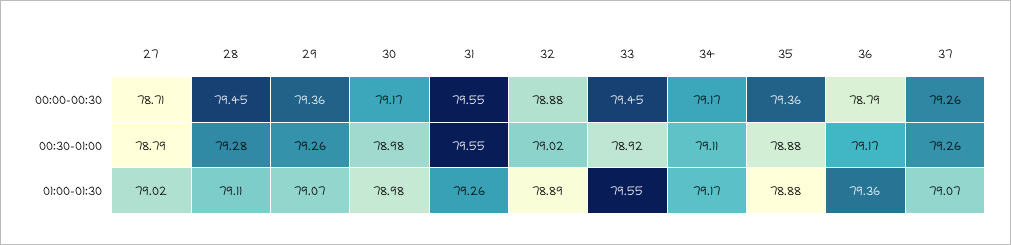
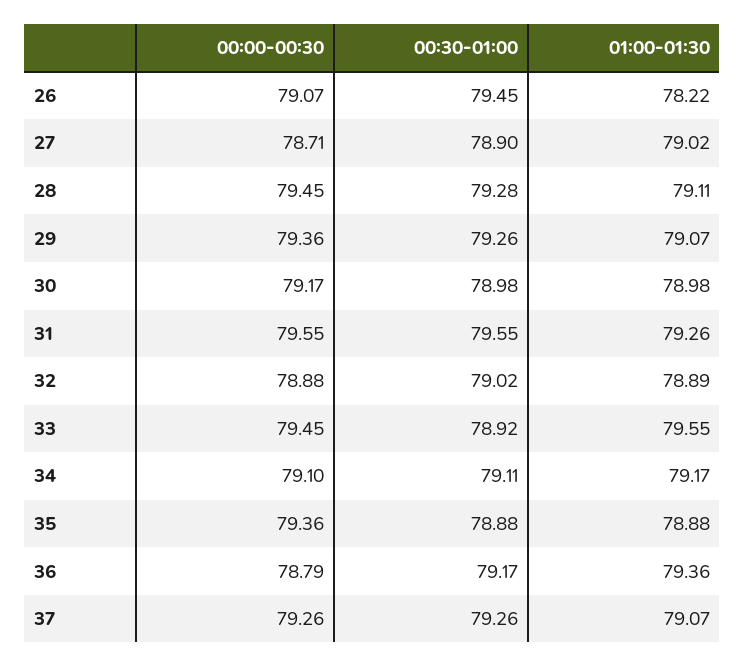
34, 00:00-00:30: 79.17 -> 79.1
27, 00:30-01:00: 78.79 -> 78.9
26, 00:00-00:30: none -> 79.07
26, 00:30-01:00: none -> 79.45
26, 01:00-01:30: none -> 78.22

